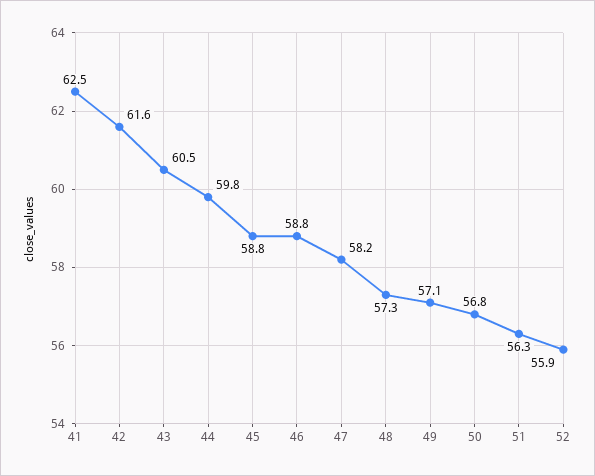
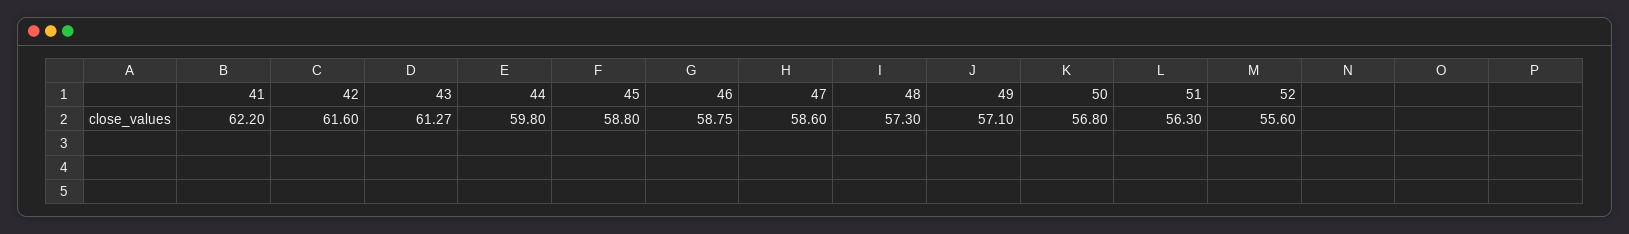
41: 62.5 -> 62.2
43: 60.5 -> 61.27
47: 58.2 -> 58.6
52: 55.9 -> 55.6

